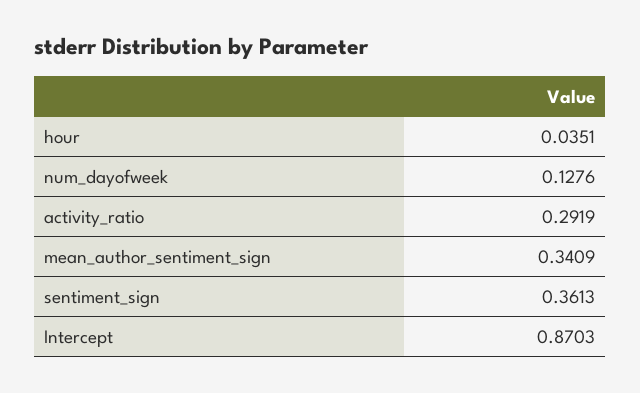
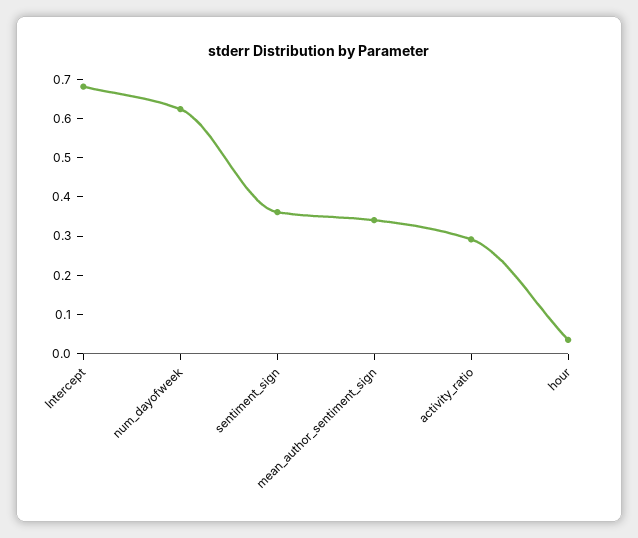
num_dayofweek: 0.1276 -> 0.625
Intercept: 0.8703 -> 0.675

